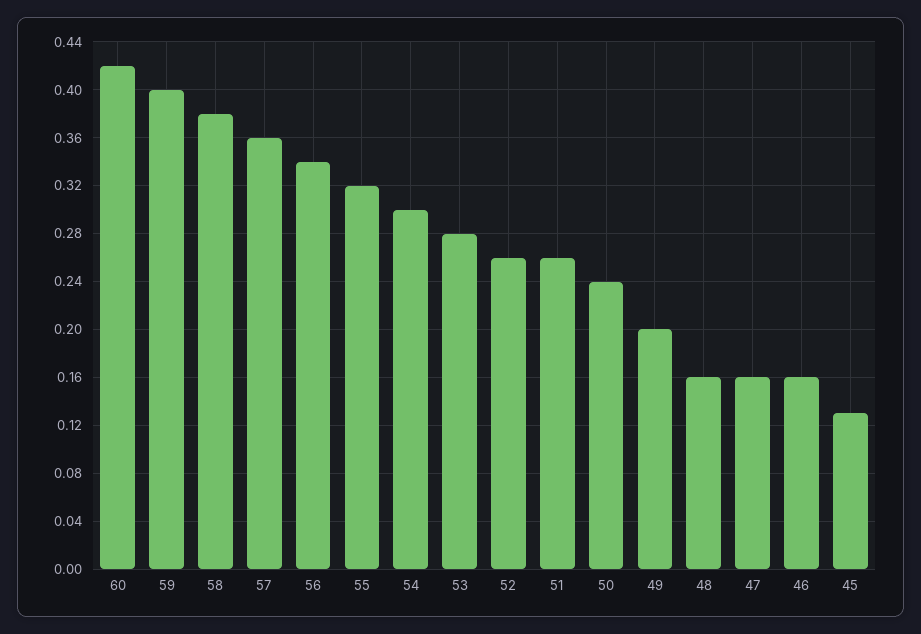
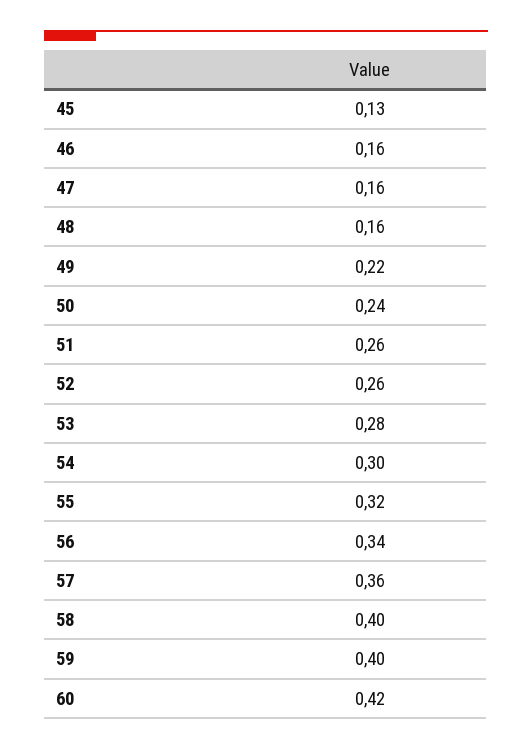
58: 0.38 -> 0.4
49: 0.2 -> 0.22

